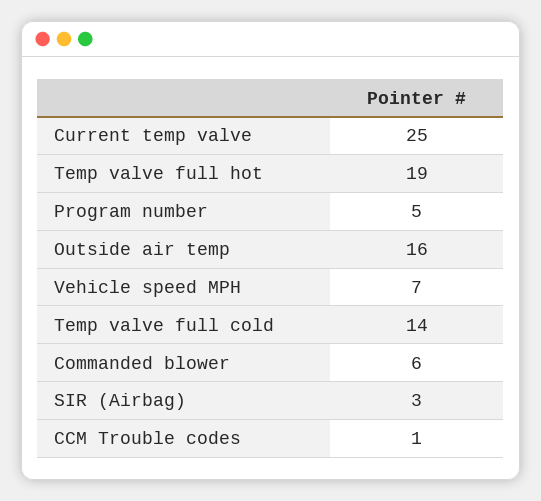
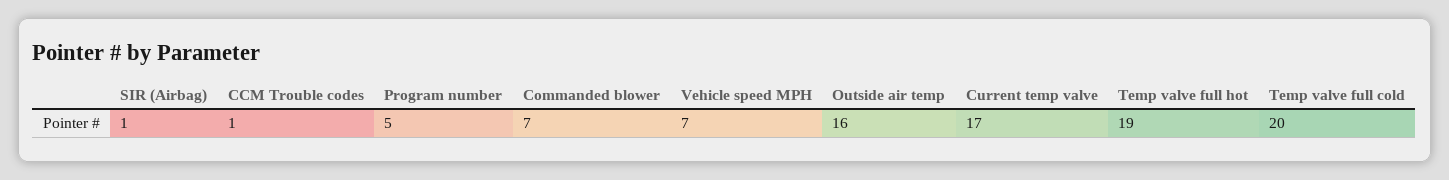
Current temp valve: 25 -> 17
Temp valve full cold: 14 -> 20
Commanded blower: 6 -> 7
SIR (Airbag): 3 -> 1

